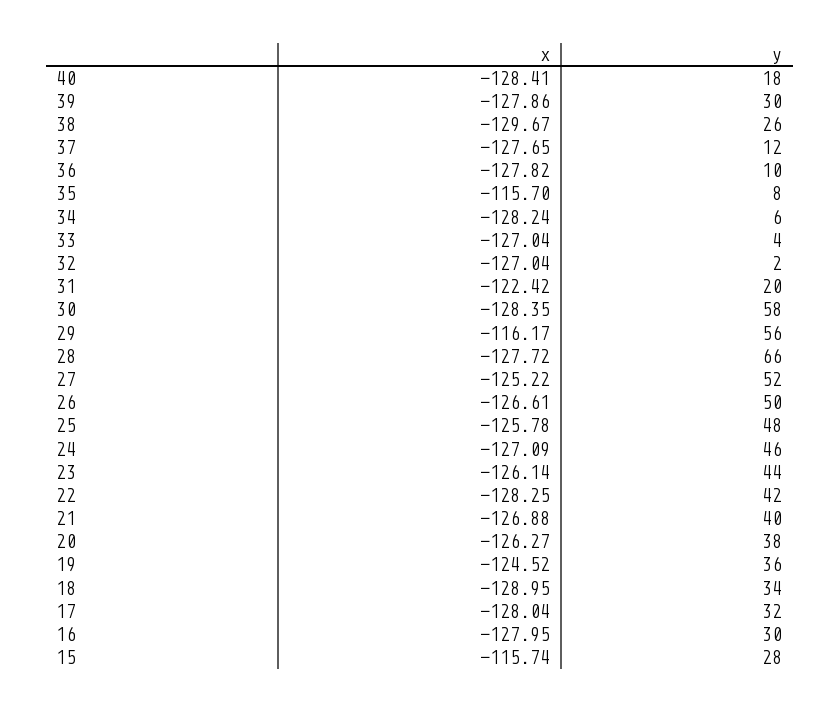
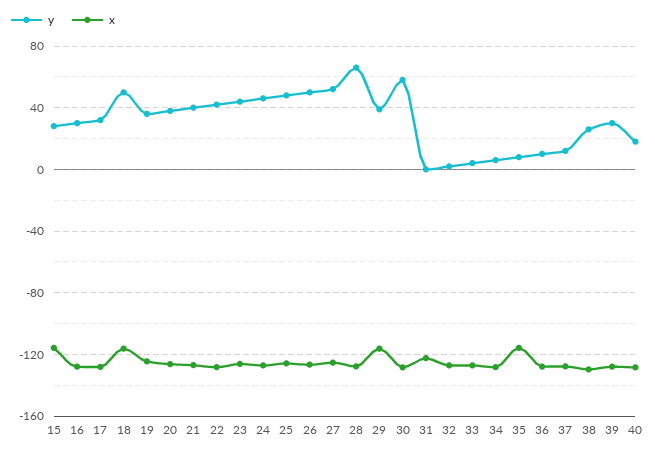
y, 31: 20 -> 0
y, 29: 56 -> 40
x, 18: -128.95 -> -115
y, 18: 34 -> 50

